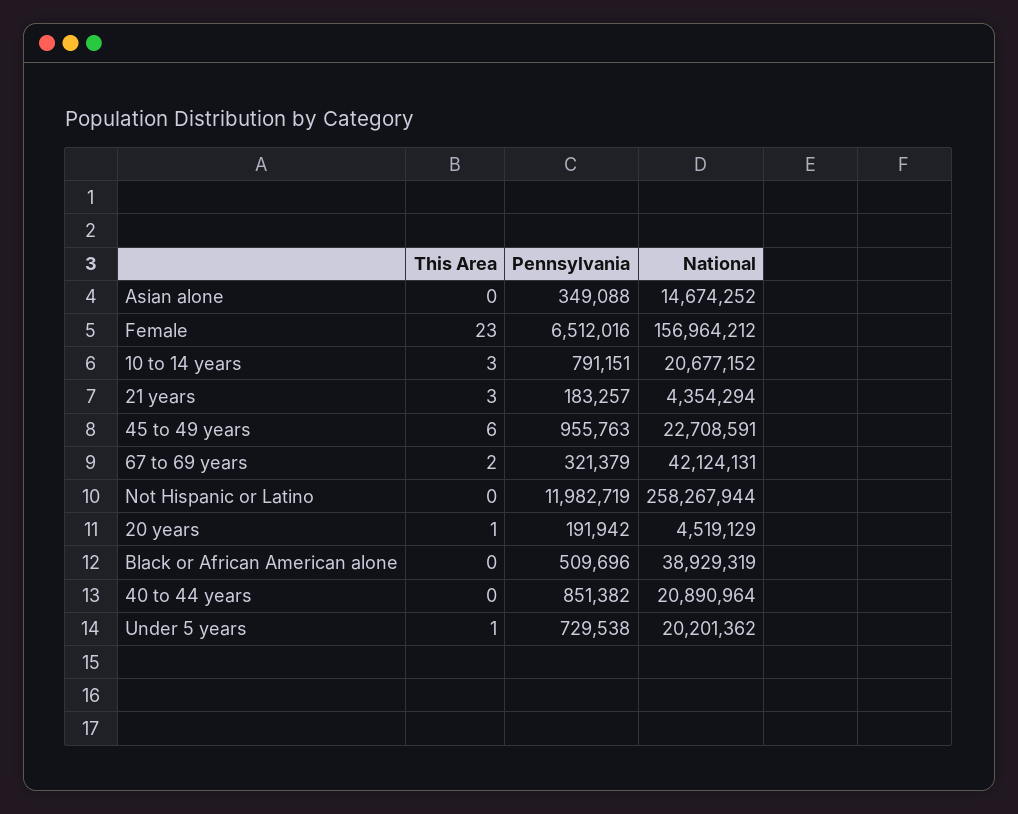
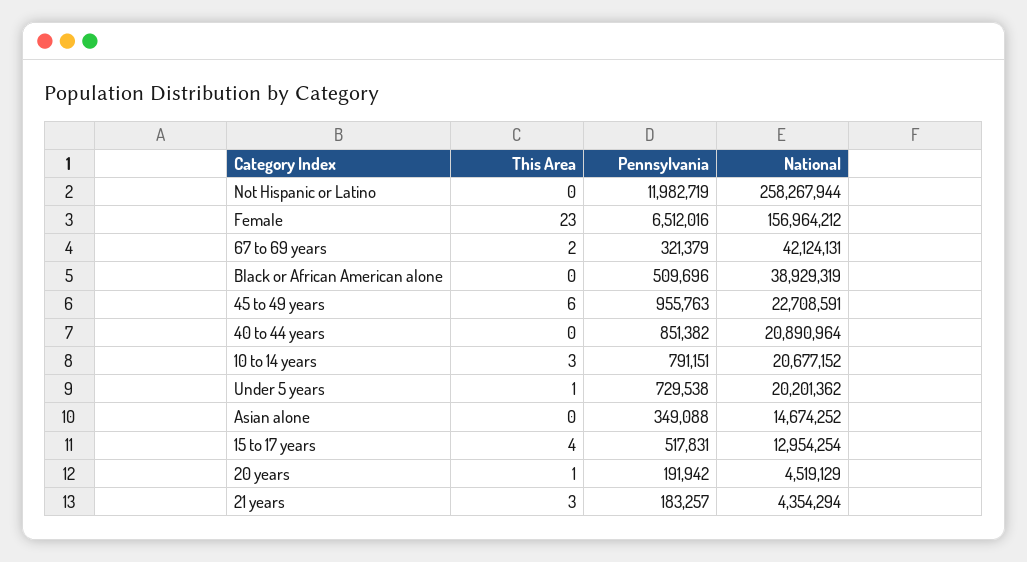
This Area, 15 to 17 years: none -> 4
Pennsylvania, 15 to 17 years: none -> 517831
National, 15 to 17 years: none -> 12954254

